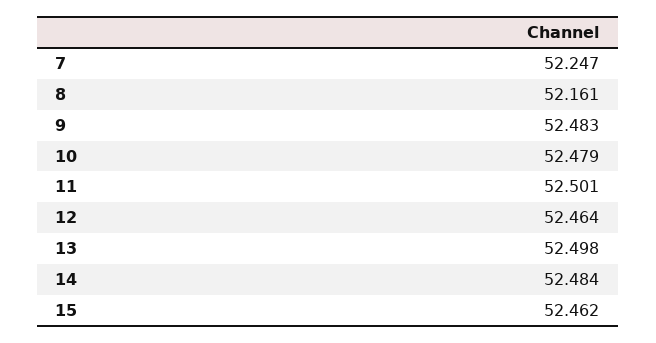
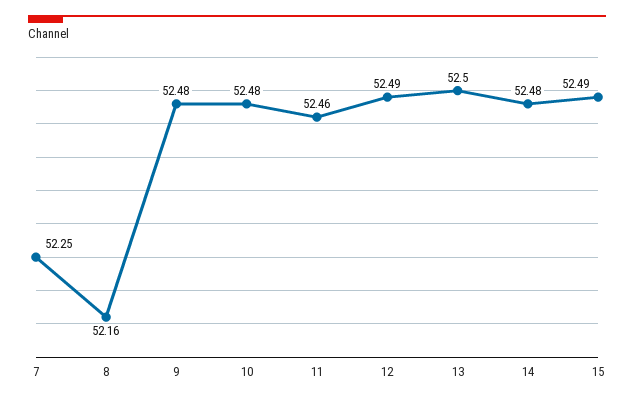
11: 52.501 -> 52.46
12: 52.464 -> 52.49
15: 52.462 -> 52.49

